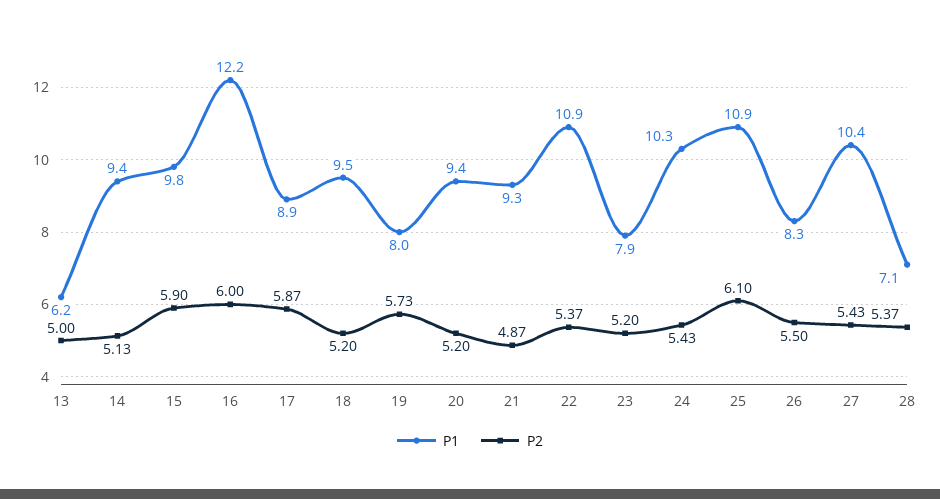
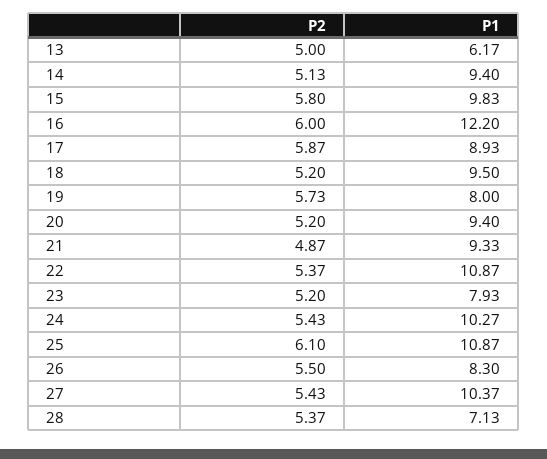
P2, 15: 5.9 -> 5.8

